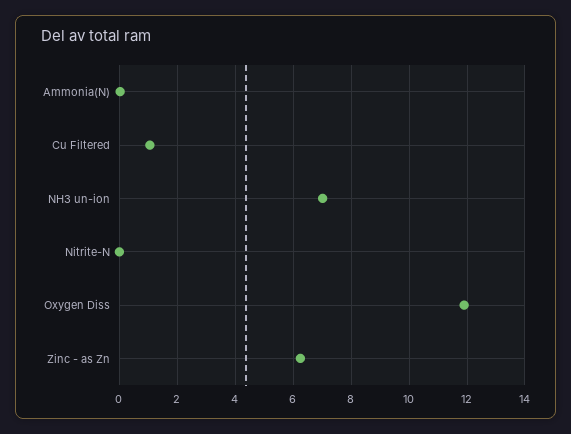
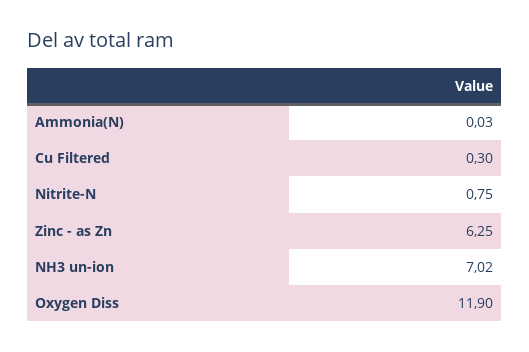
Cu Filtered: 1 -> 0.3
Nitrite-N: 0 -> 0.75

